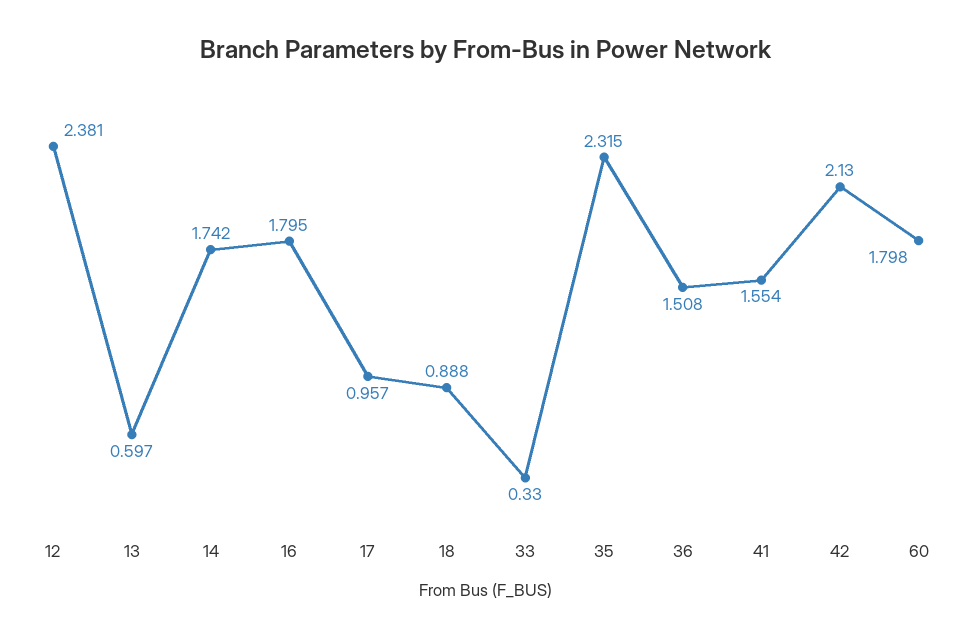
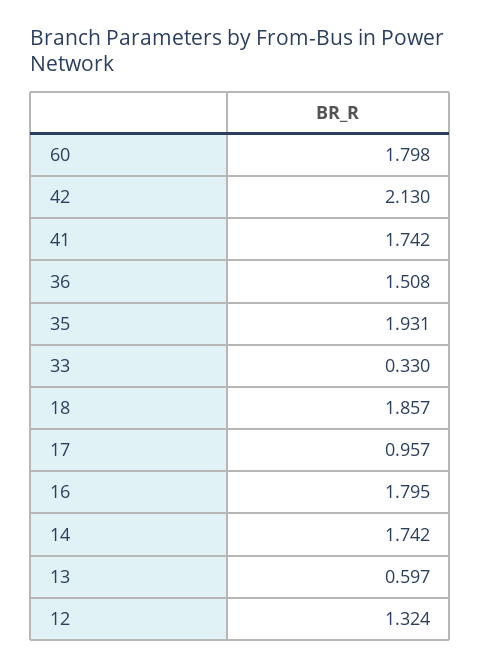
12: 2.381 -> 1.324
18: 0.888 -> 1.857
35: 2.315 -> 1.931
41: 1.554 -> 1.742

